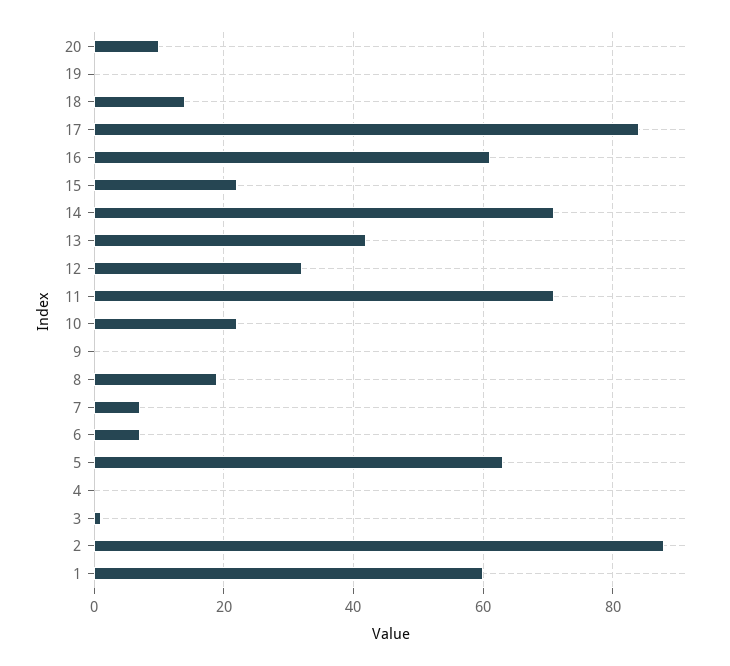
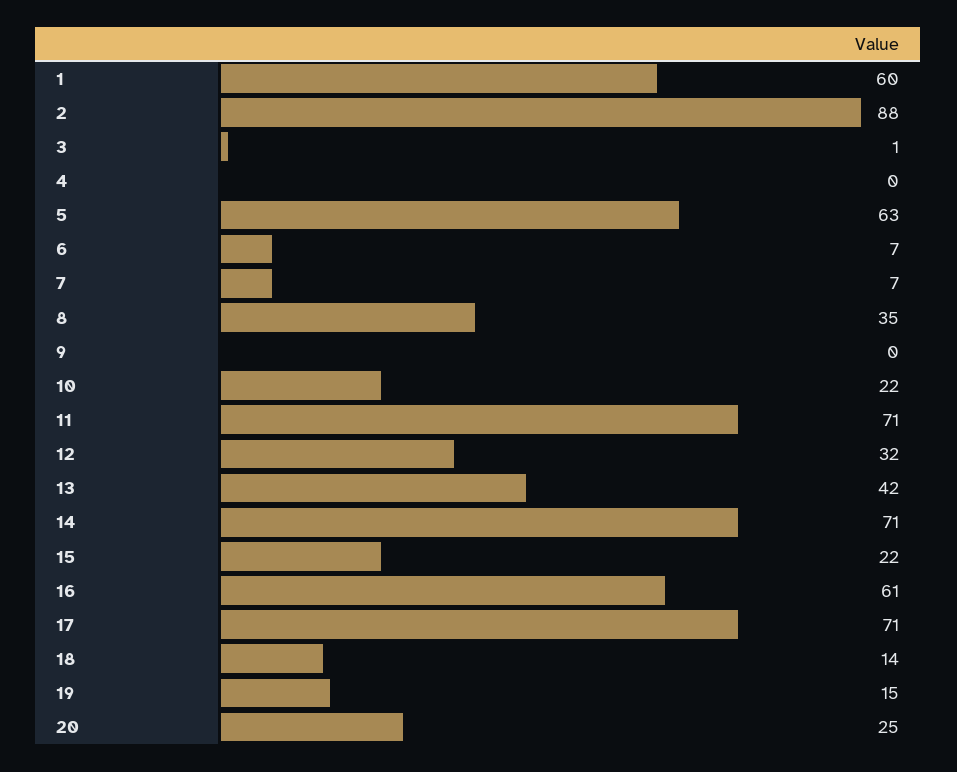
20: 10 -> 25
19: 0 -> 15
17: 85 -> 71
8: 20 -> 35

